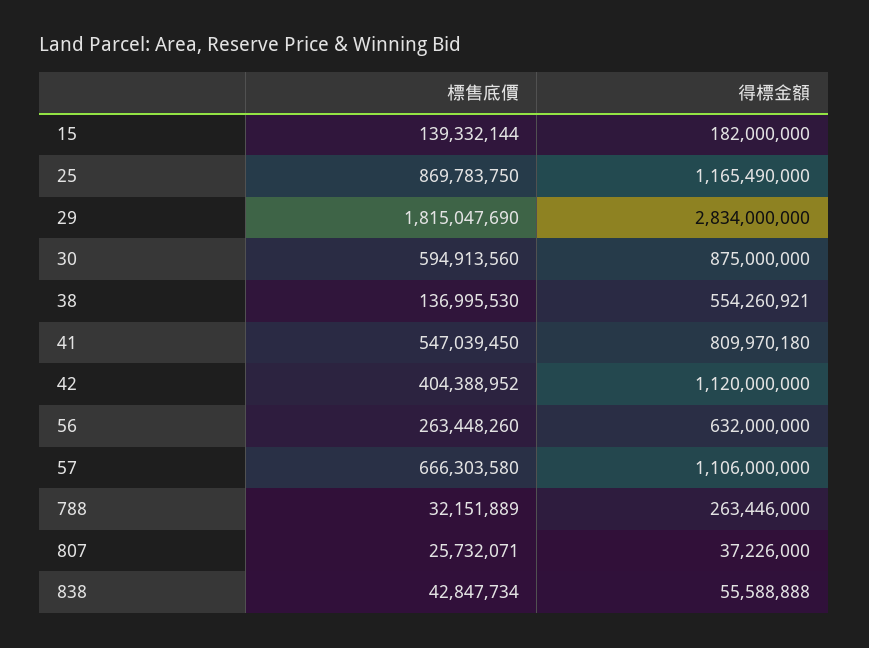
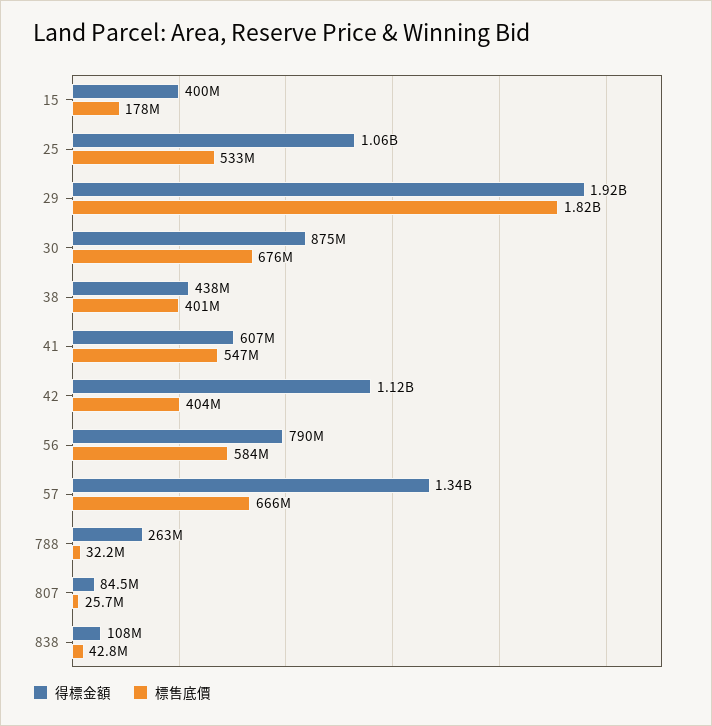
標售底價, 15: 139332144 -> 178000000
得標金額, 15: 182000000 -> 400000000
標售底價, 25: 869783750 -> 533000000
得標金額, 25: 1165490000 -> 1060000000
得標金額, 29: 2834000000 -> 1920000000
標售底價, 30: 594913560 -> 676000000
標售底價, 38: 136995530 -> 401000000
得標金額, 38: 554260921 -> 438000000
得標金額, 41: 809970180 -> 607000000
標售底價, 56: 263448260 -> 584000000
得標金額, 56: 632000000 -> 790000000
得標金額, 57: 1106000000 -> 1340000000
得標金額, 807: 37226000 -> 84500000
得標金額, 838: 55588888 -> 108000000

